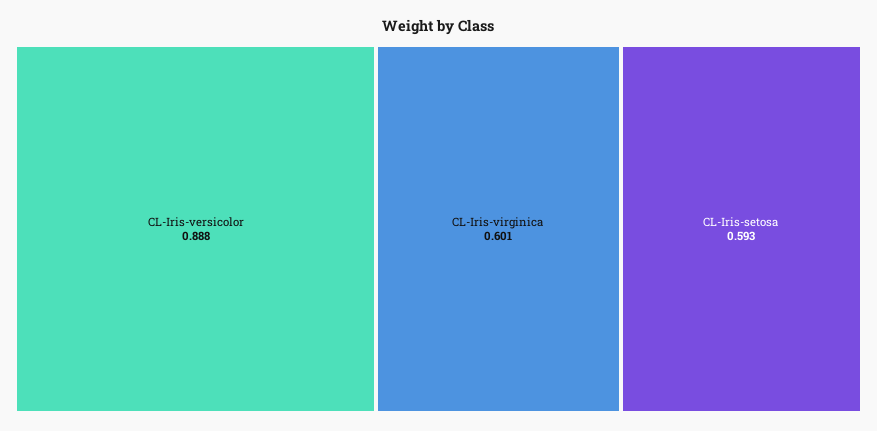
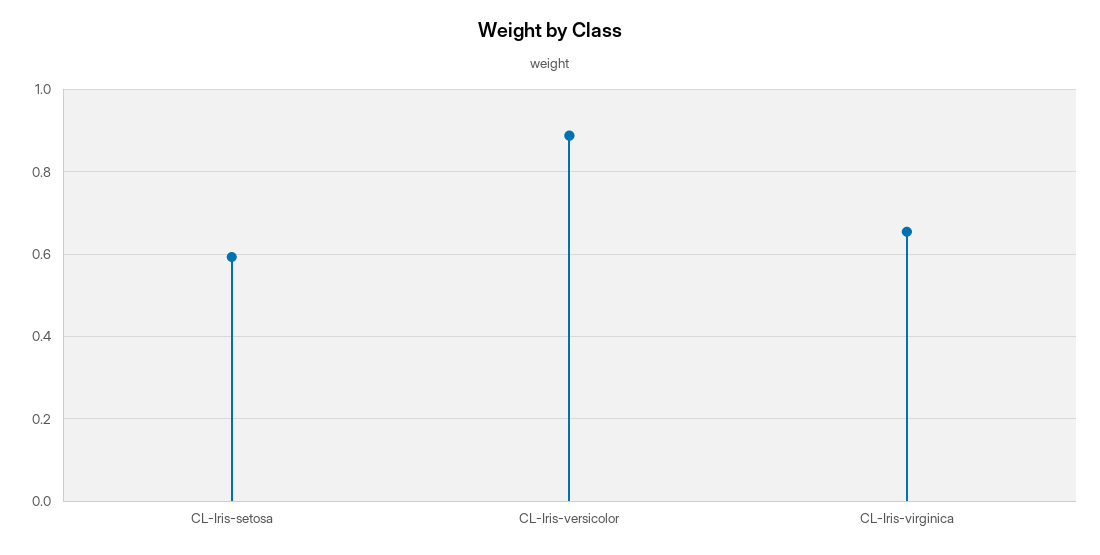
CL-Iris-virginica: 0.601 -> 0.66

